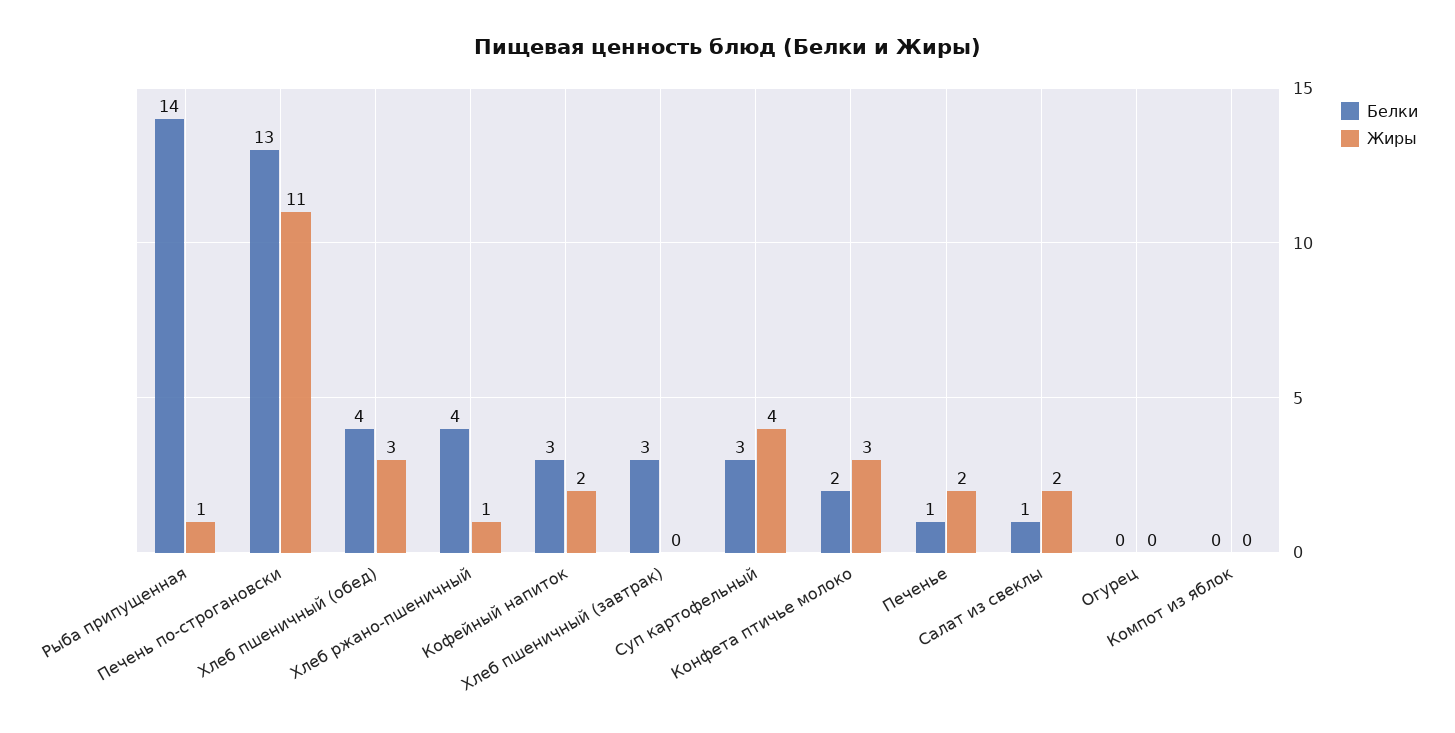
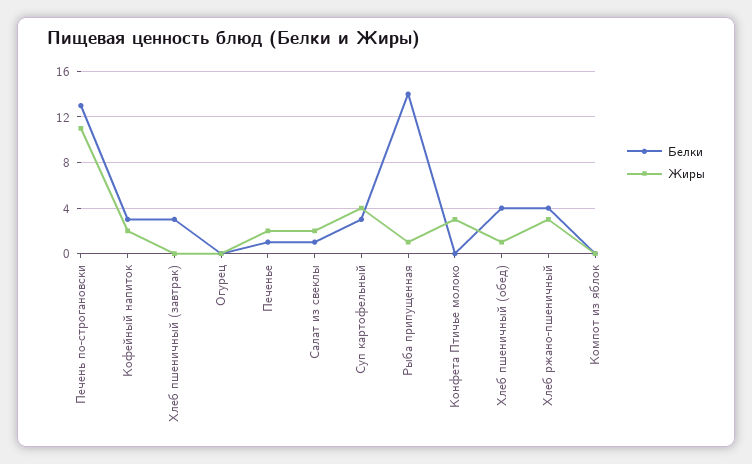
Жиры, Хлеб пшеничный (обед): 3 -> 1
Жиры, Хлеб ржано-пшеничный: 1 -> 3
Белки, Конфета птичье молоко: 2 -> 0

